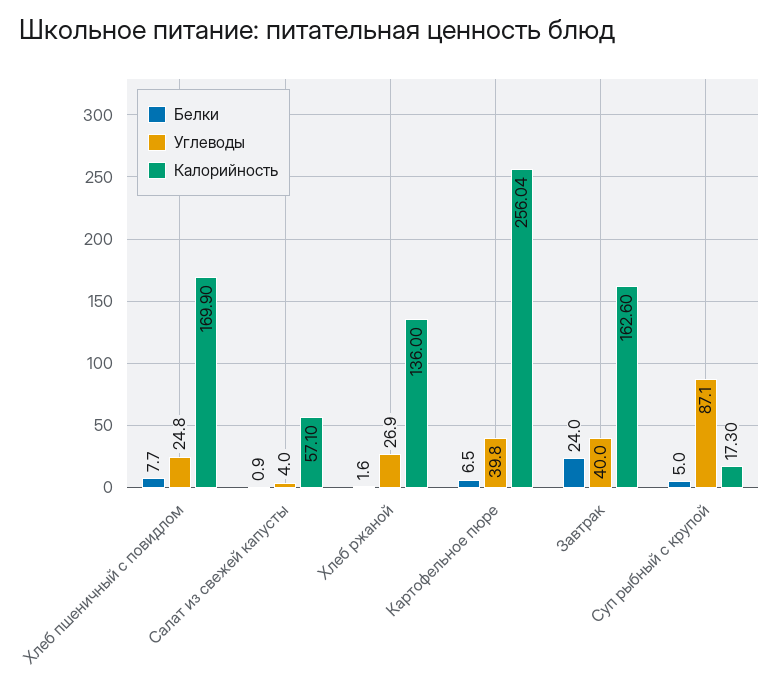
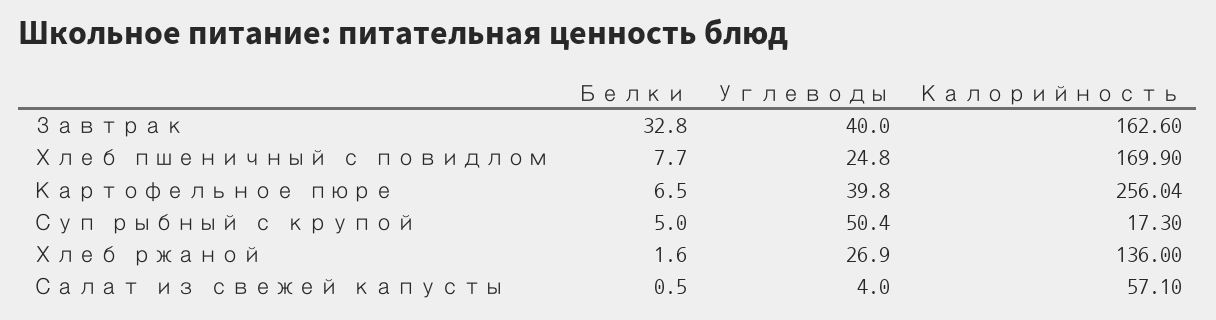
Белки, Салат из свежей капусты: 0.9 -> 0.5
Белки, Завтрак: 24 -> 32.8
Углеводы, Суп рыбный с крупой: 87.1 -> 50.4

